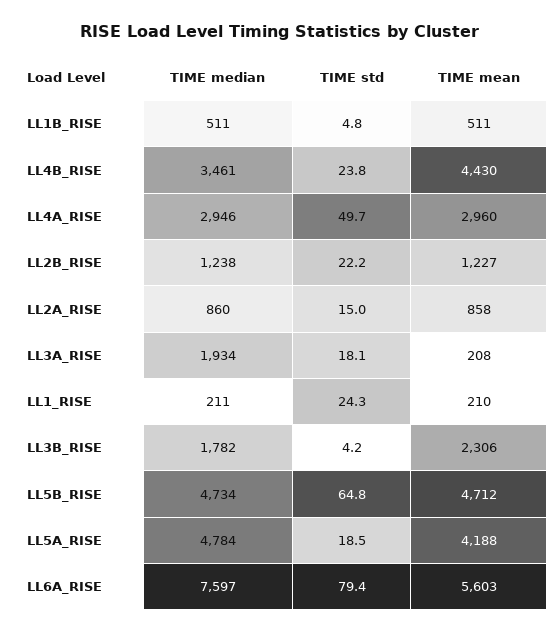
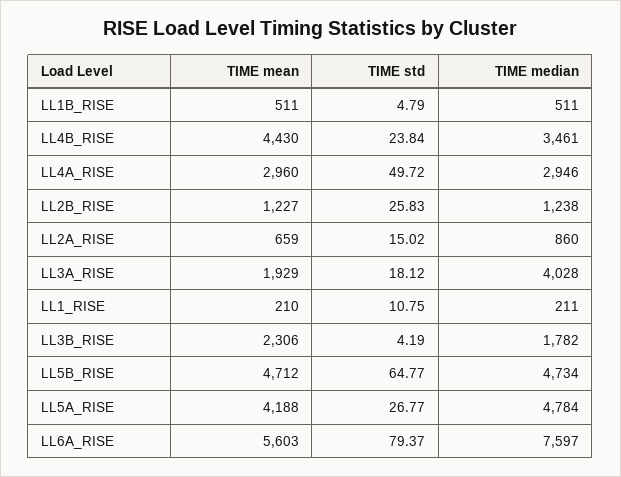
TIME std, LL2B_RISE: 22.2 -> 25.83
TIME mean, LL2A_RISE: 858 -> 659
TIME median, LL3A_RISE: 1934 -> 4028
TIME mean, LL3A_RISE: 208 -> 1929
TIME std, LL1_RISE: 24.3 -> 10.75
TIME std, LL5A_RISE: 18.5 -> 26.77

